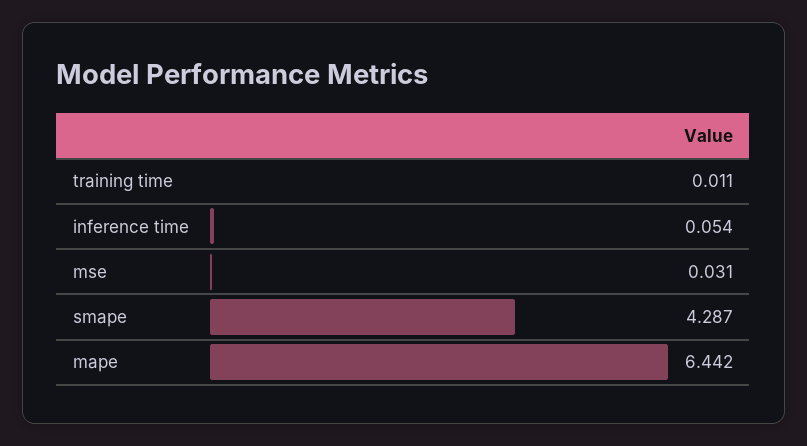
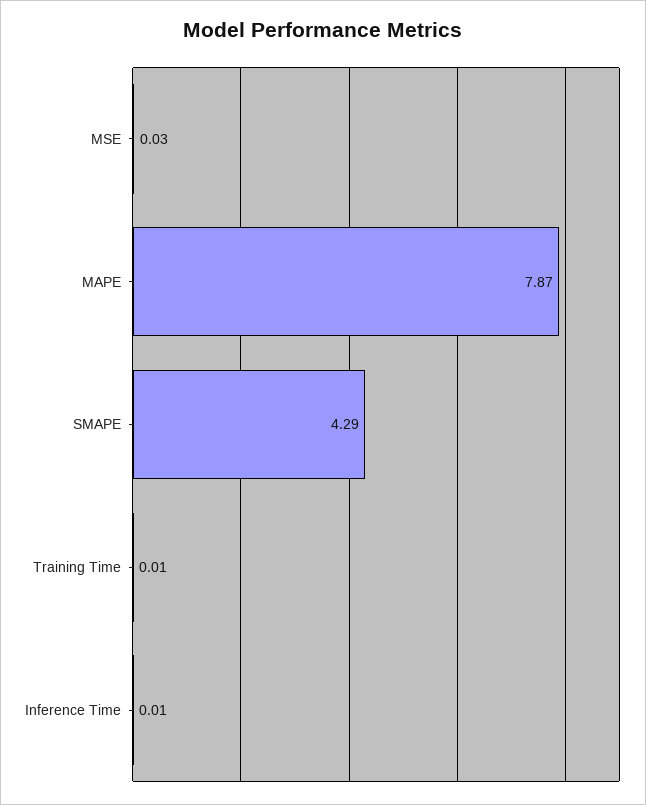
inference time: 0.054 -> 0.01
mape: 6.442 -> 7.87

